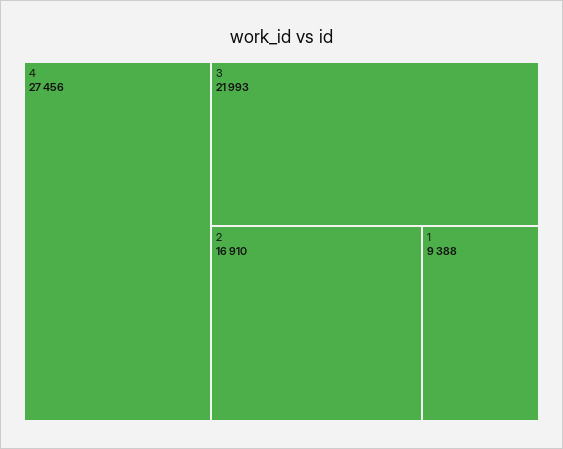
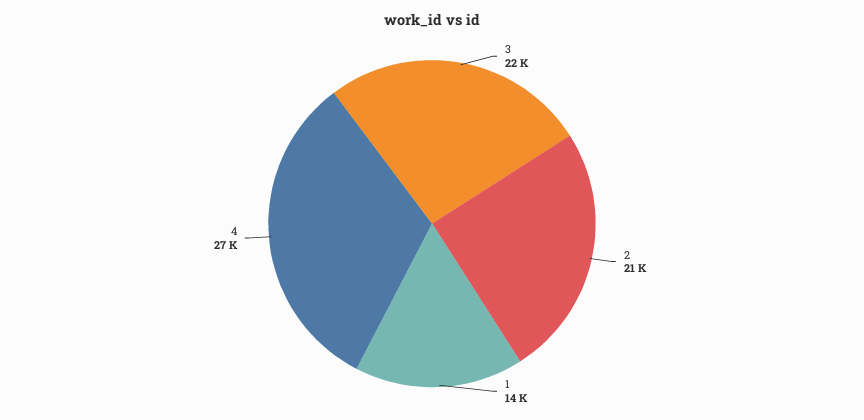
2: 16910 -> 21000
1: 9388 -> 14000

